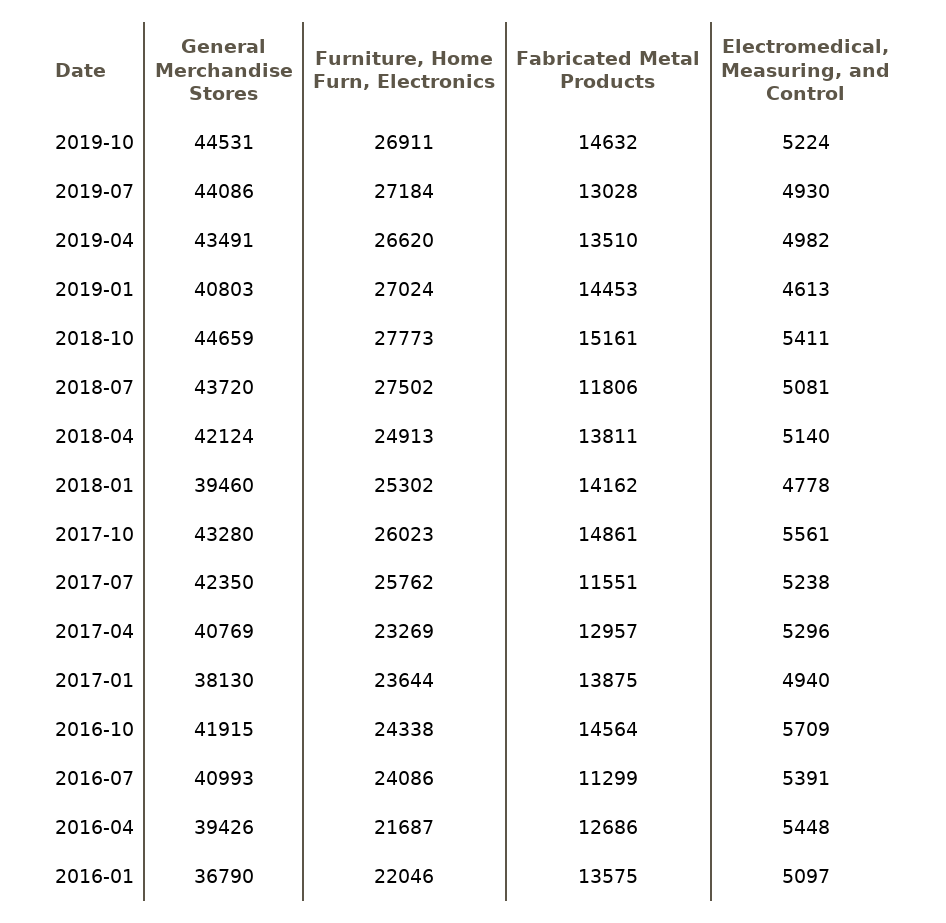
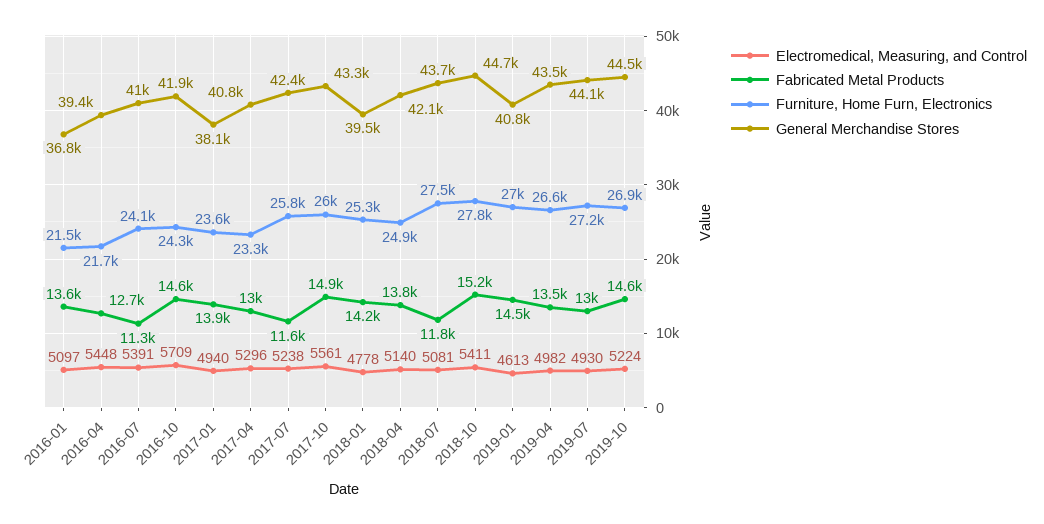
Furniture, Home Furn, Electronics, 2016-01: 22046 -> 21500

